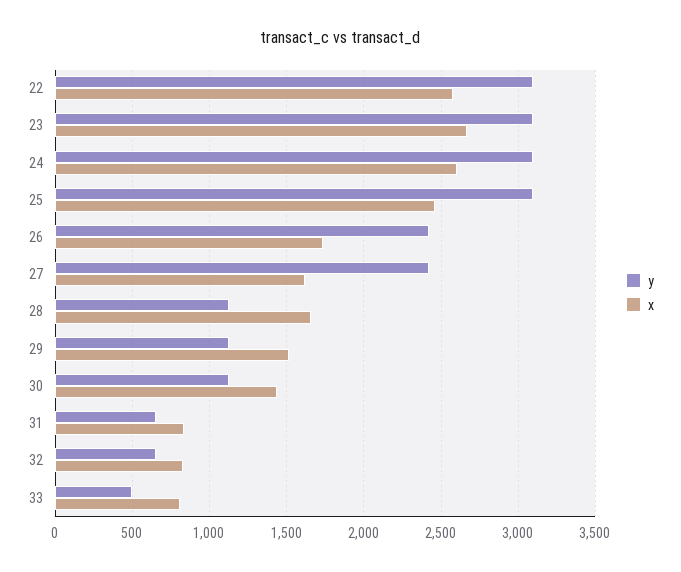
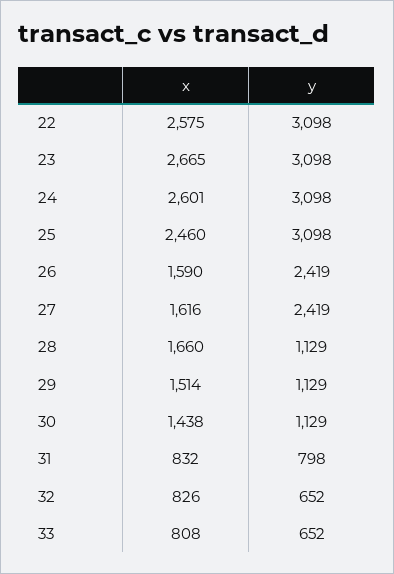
x, 26: 1750 -> 1590
y, 31: 650 -> 798
y, 33: 500 -> 652

